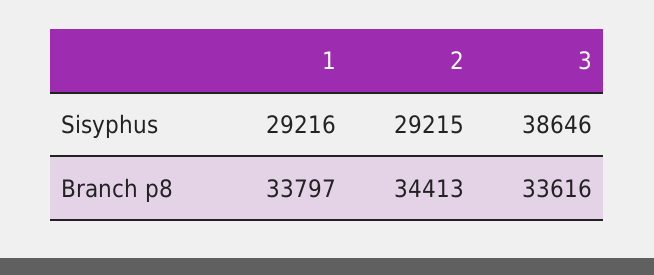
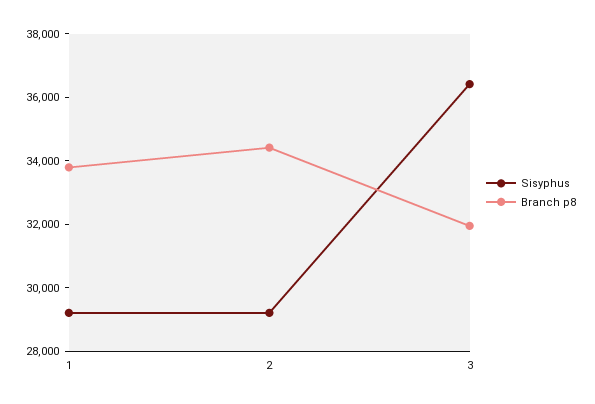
Sisyphus, 3: 38646 -> 36500
Branch p8, 3: 33616 -> 32000

